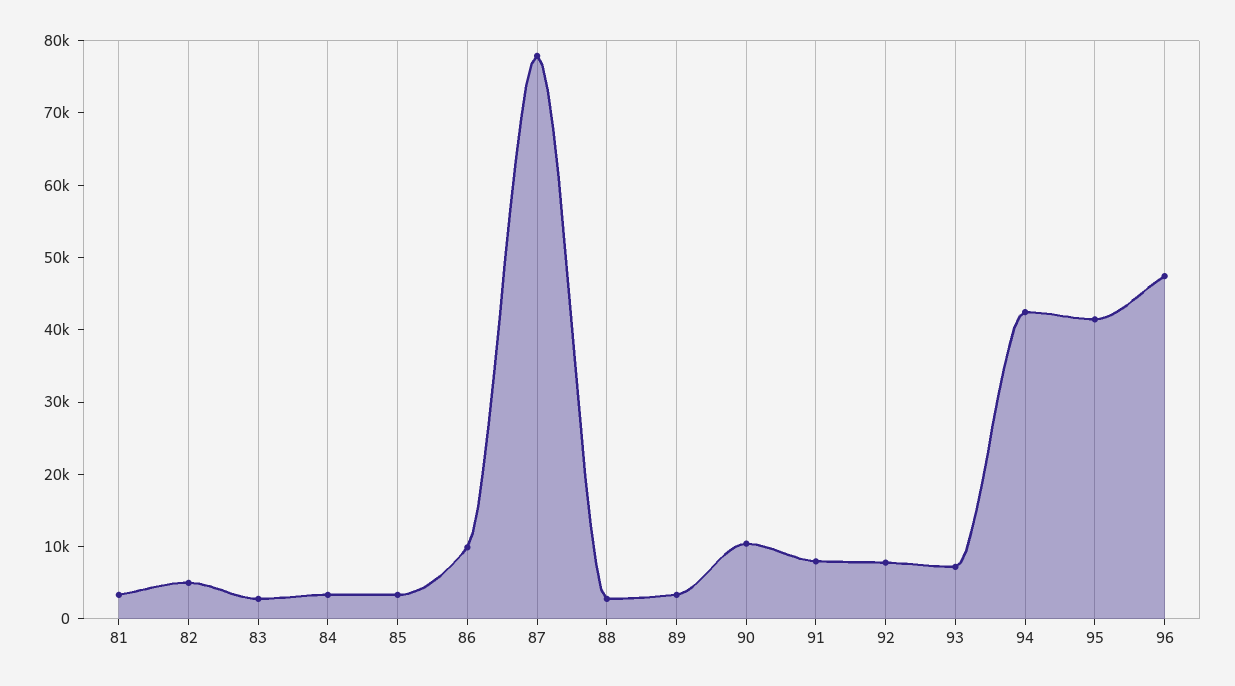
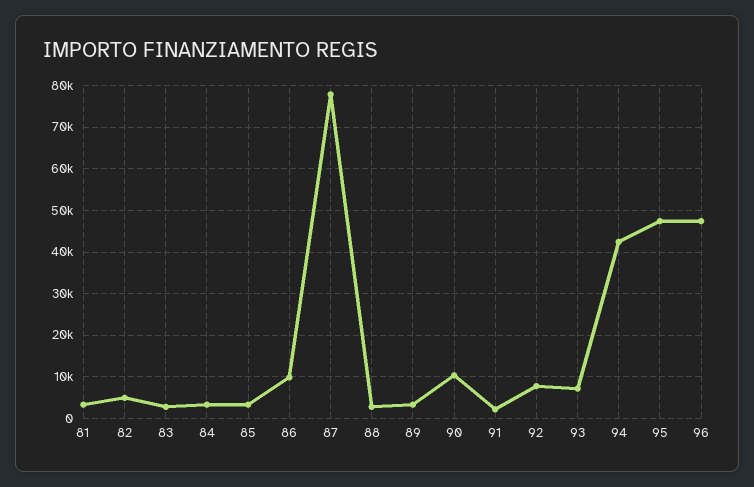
91: 8000 -> 2000
95: 42000 -> 48000

